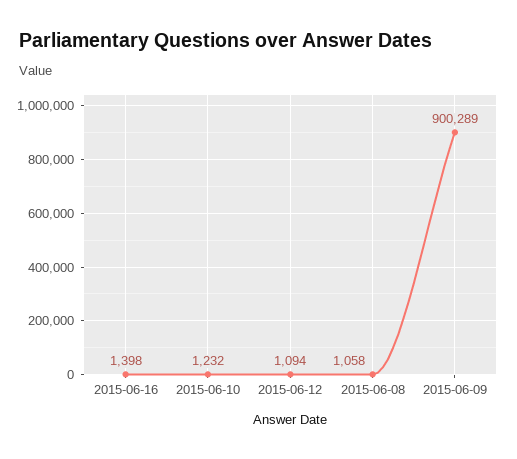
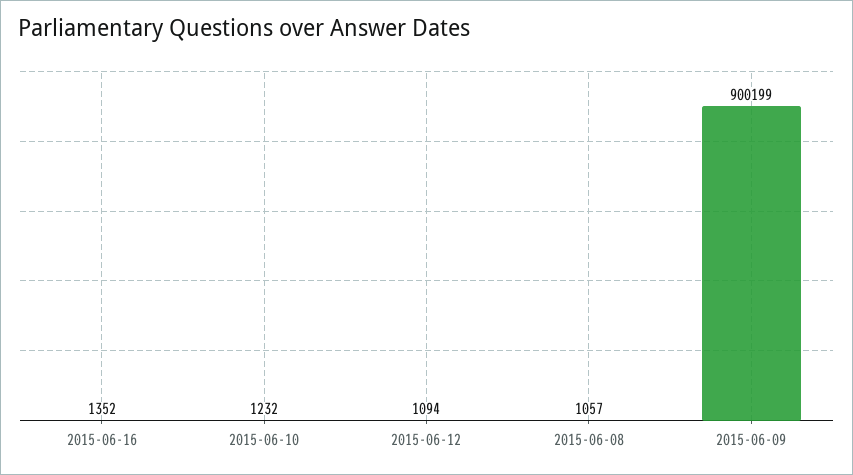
2015-06-16: 1398 -> 1352
2015-06-08: 1058 -> 1057
2015-06-09: 900289 -> 900199

